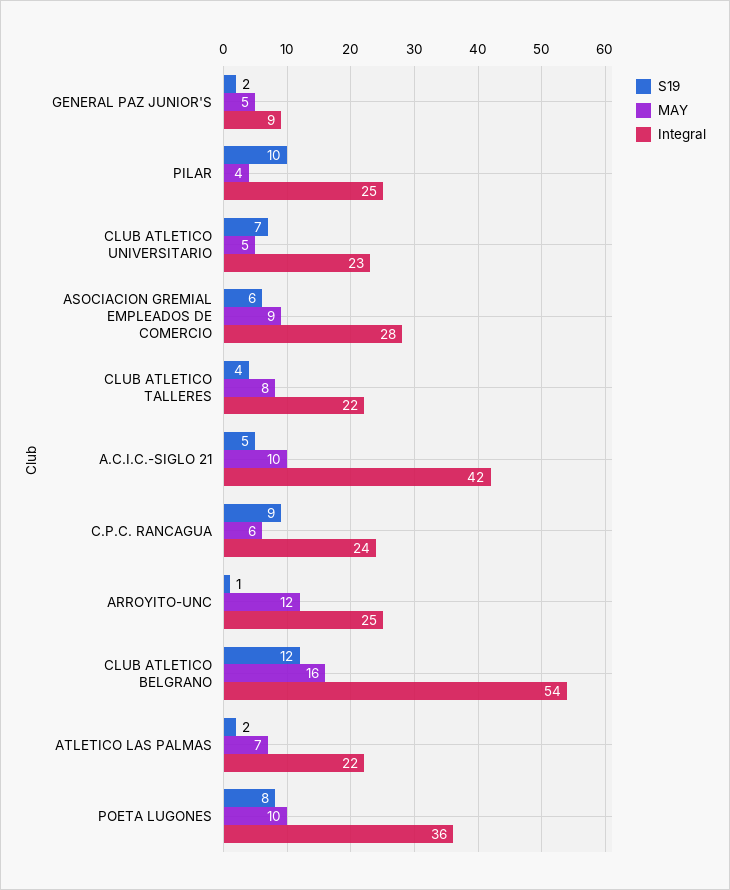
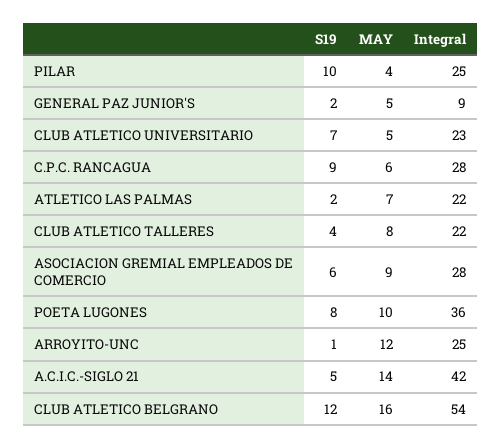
MAY, A.C.I.C.-SIGLO 21: 10 -> 14
Integral, C.P.C. RANCAGUA: 24 -> 28

